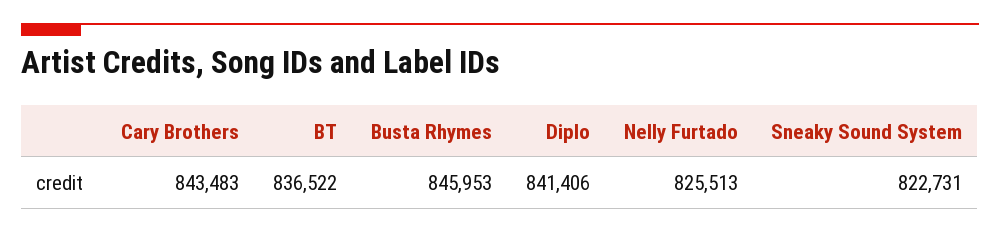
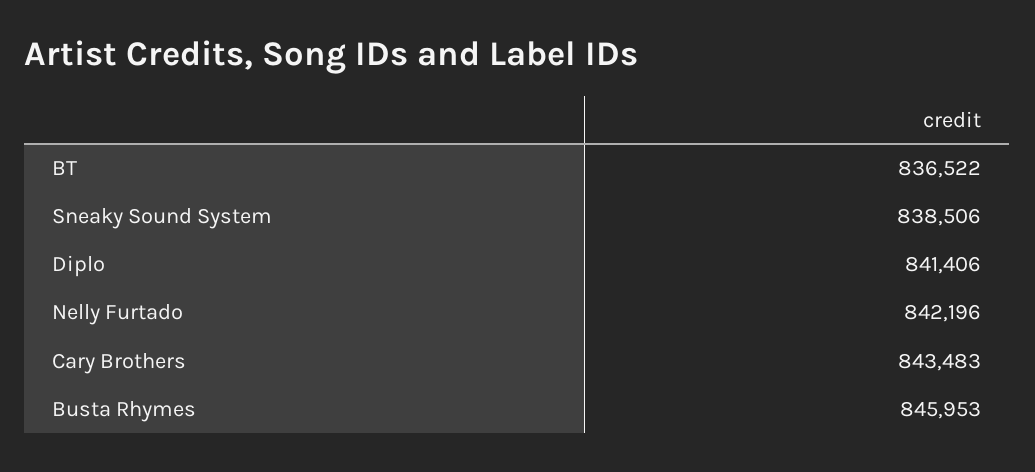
Nelly Furtado: 825513 -> 842196
Sneaky Sound System: 822731 -> 838506

